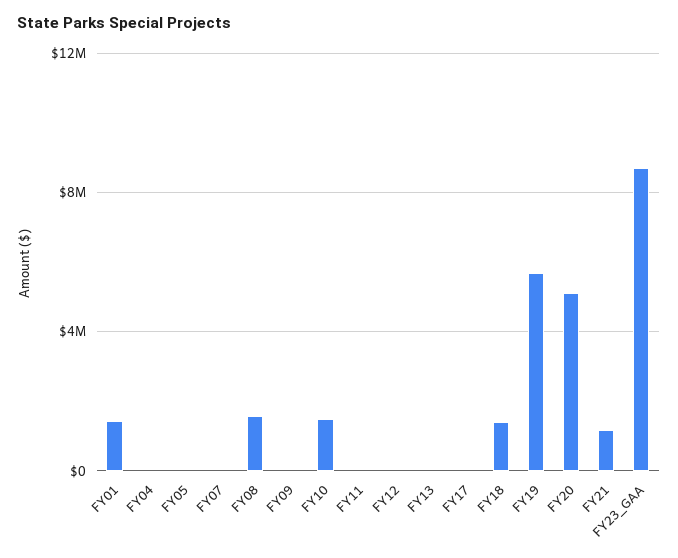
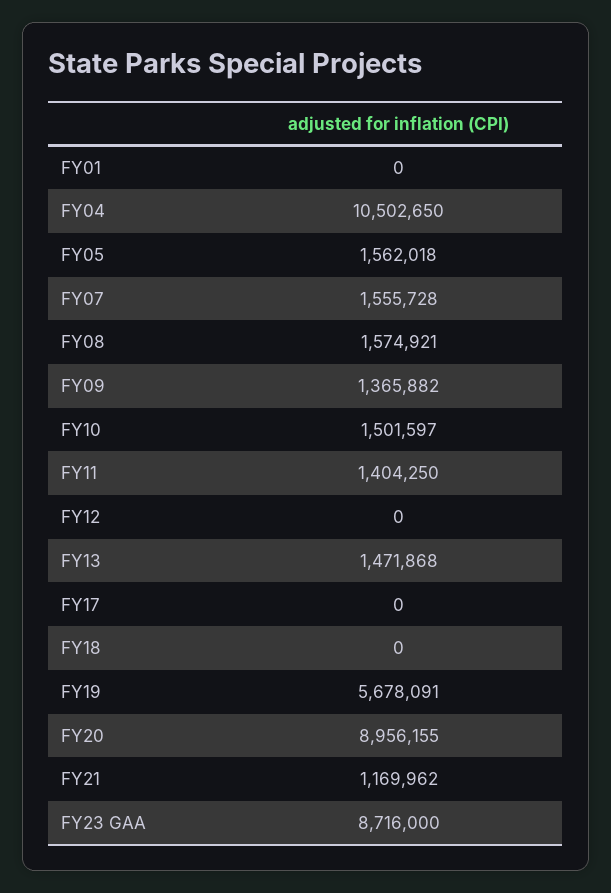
FY01: 1500000 -> 0
FY04: 0 -> 10502650
FY05: 0 -> 1562018
FY07: 0 -> 1555728
FY09: 0 -> 1365882
FY11: 0 -> 1404250
FY13: 0 -> 1471868
FY18: 1500000 -> 0
FY20: 5000000 -> 8956155

